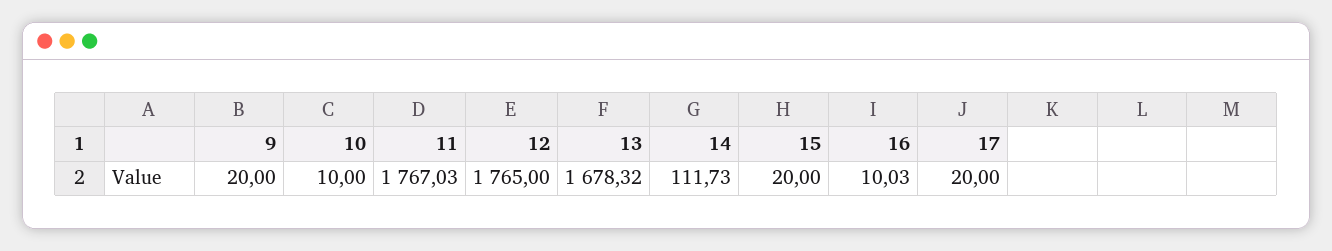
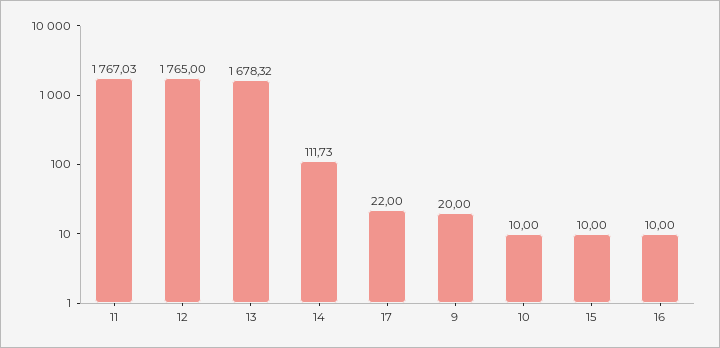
15: 20 -> 10
16: 10.03 -> 10
17: 20 -> 22

